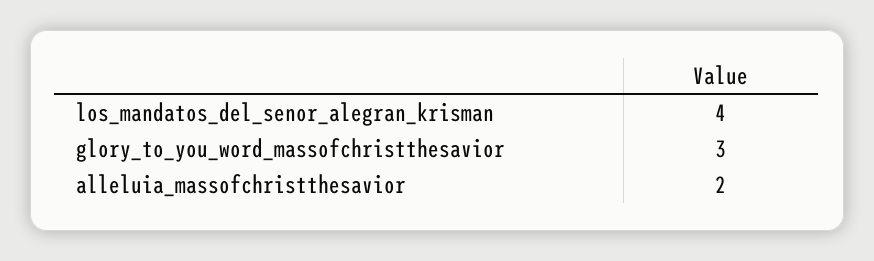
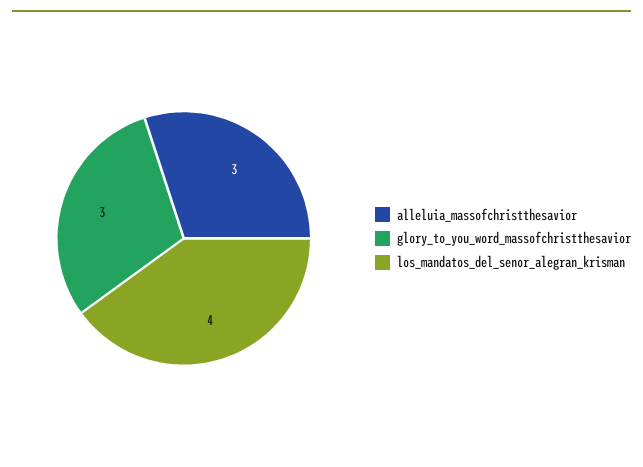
alleluia_massofchristthesavior: 2 -> 3

